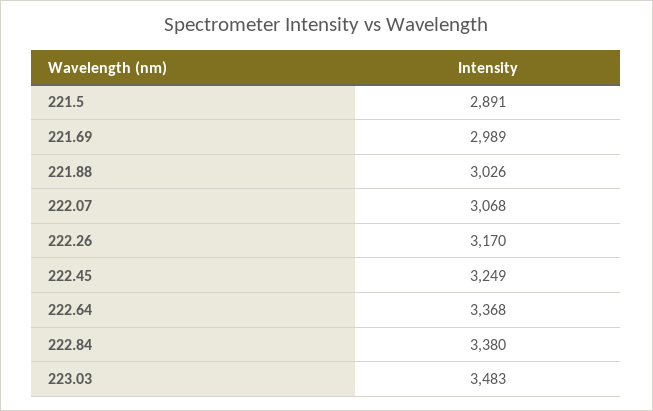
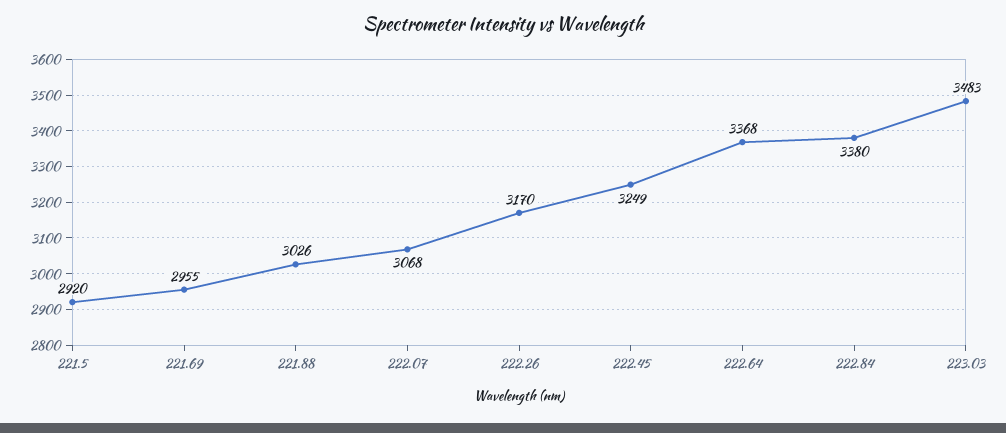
221.5: 2891 -> 2920
221.69: 2989 -> 2955

